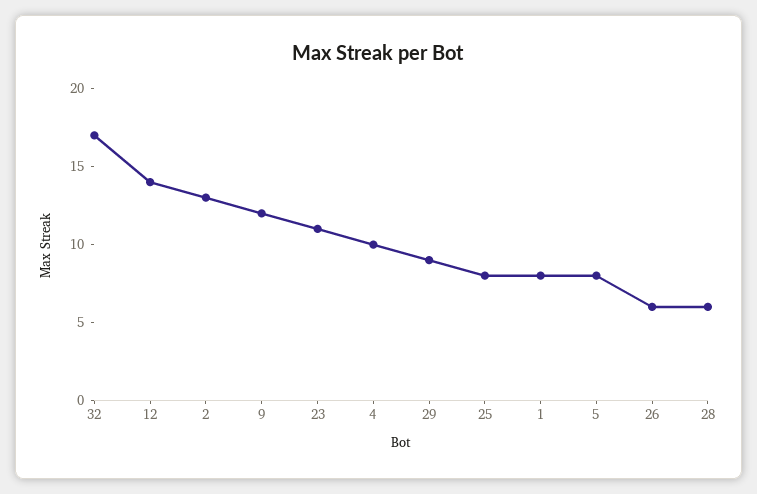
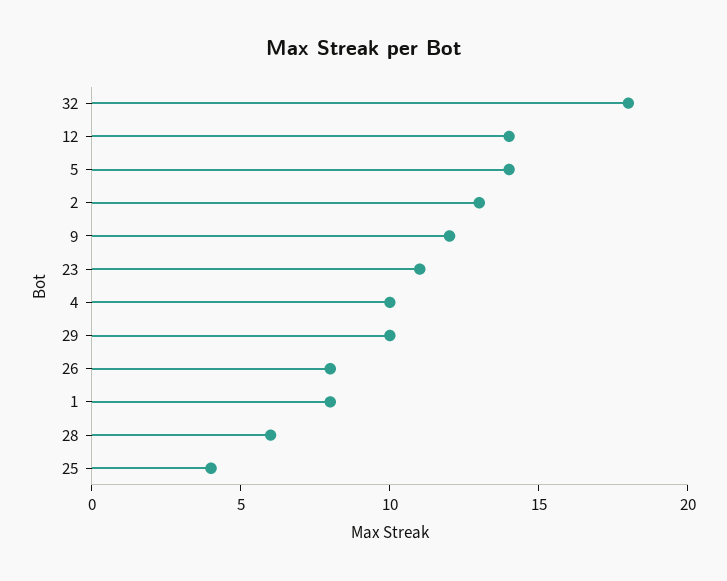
32: 17 -> 18
29: 9 -> 10
25: 8 -> 4
5: 8 -> 14
26: 6 -> 8

